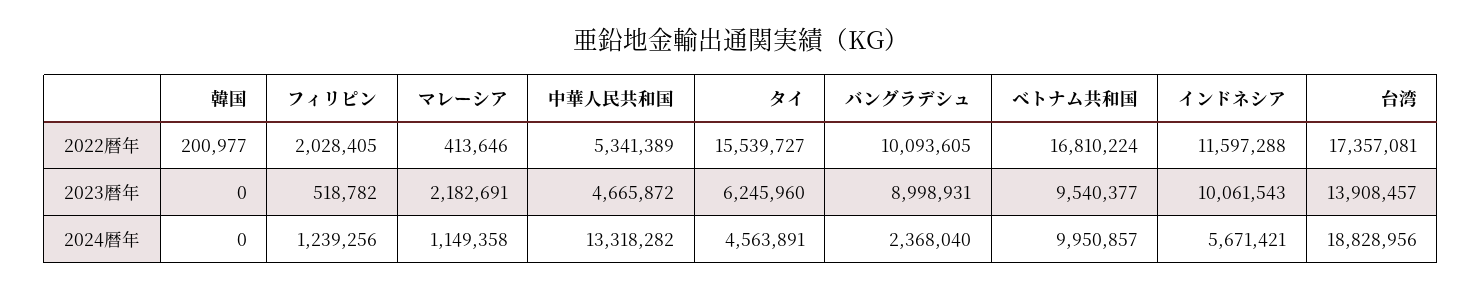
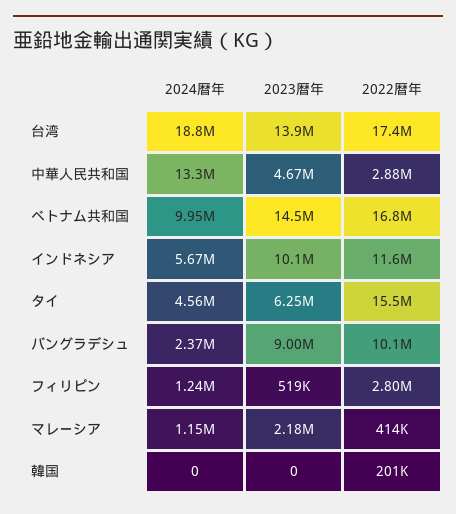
フィリピン, 2022暦年: 2028405 -> 2800000
中華人民共和国, 2022暦年: 5341389 -> 2880000
ベトナム共和国, 2023暦年: 9540377 -> 14500000

